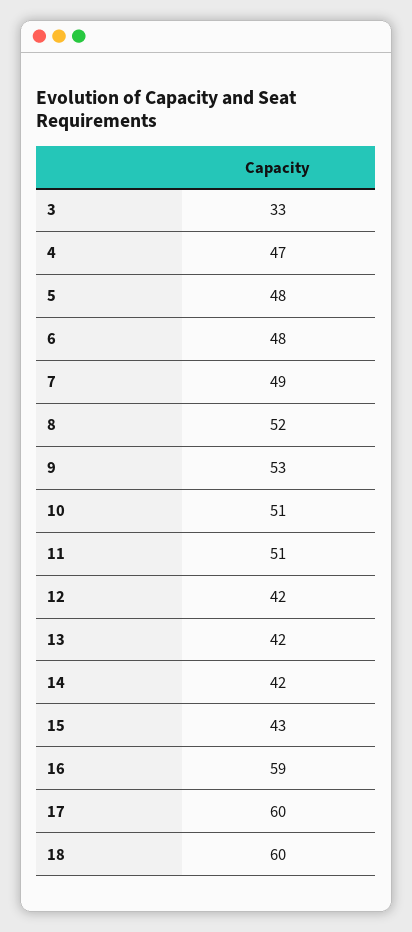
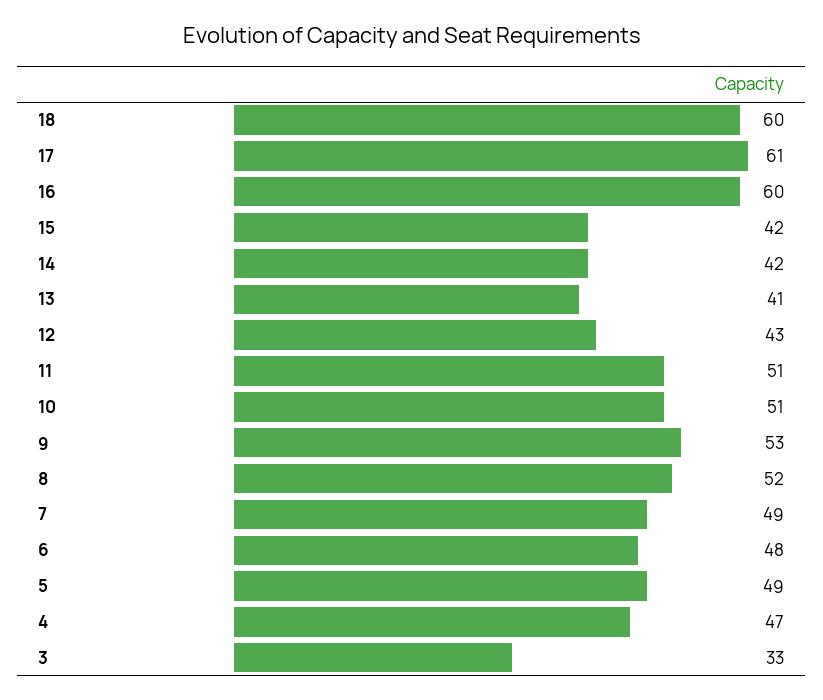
5: 48 -> 49
12: 42 -> 43
13: 42 -> 41
15: 43 -> 42
16: 59 -> 60
17: 60 -> 61

